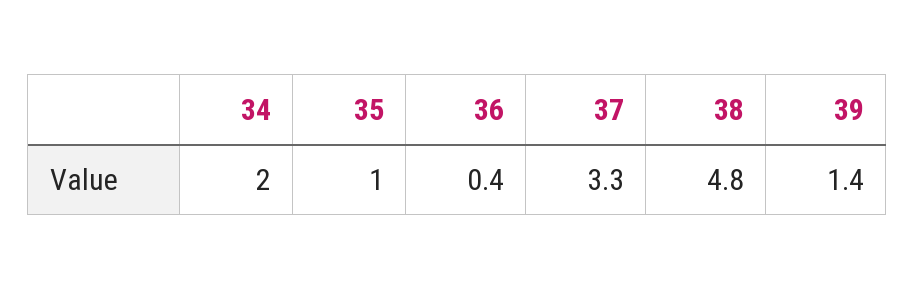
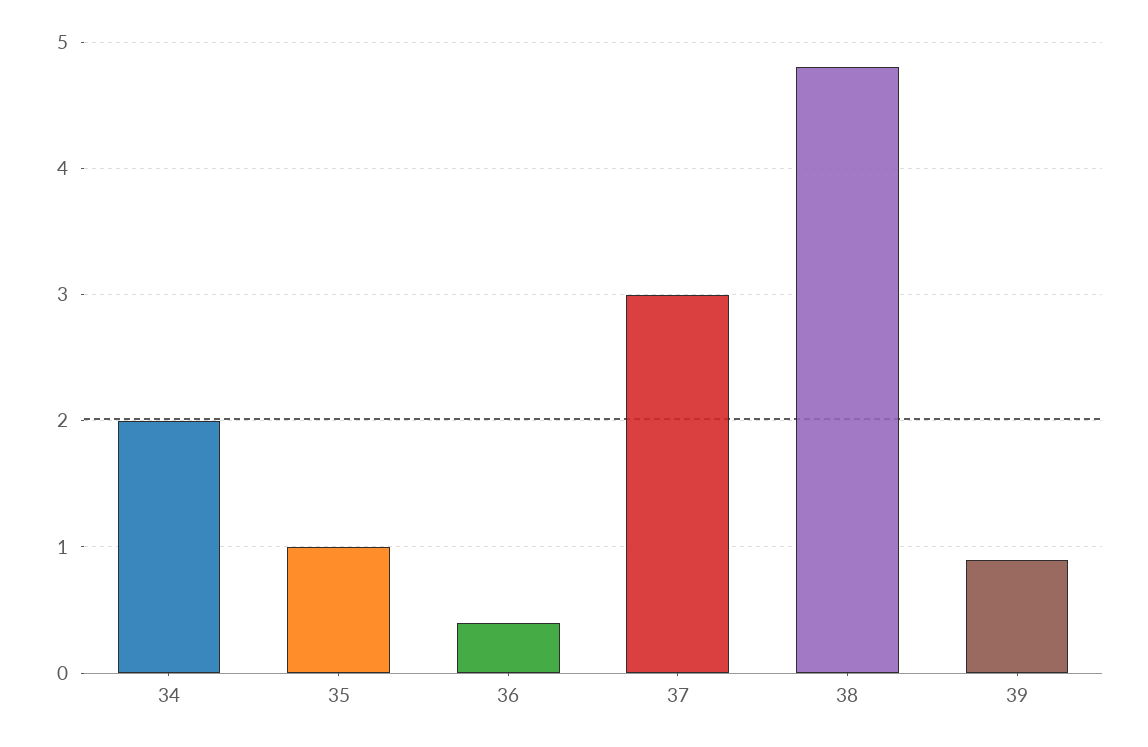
37: 3.3 -> 3
39: 1.4 -> 0.9

